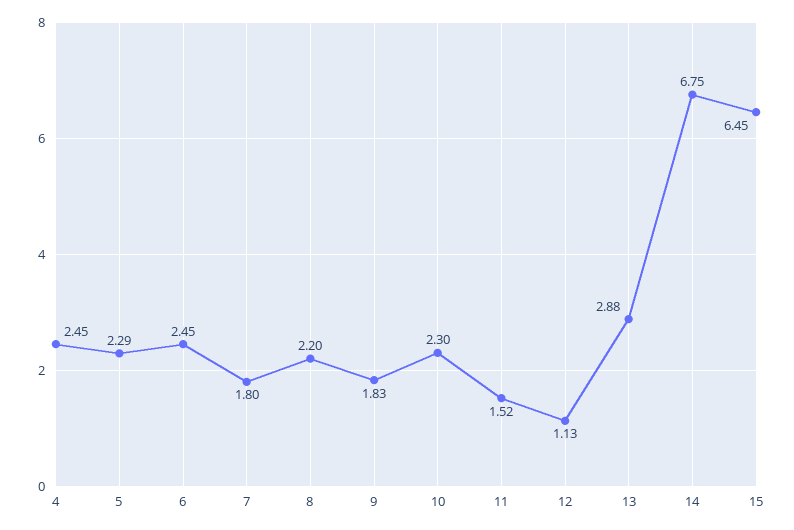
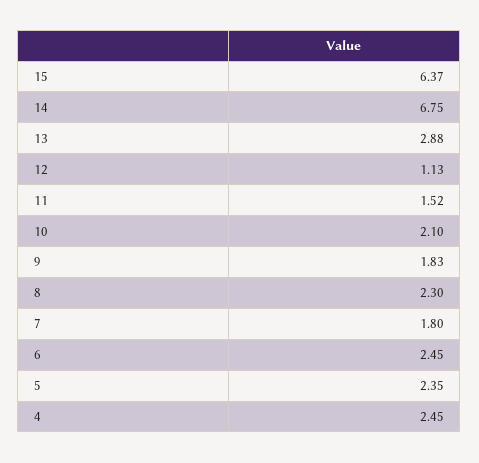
5: 2.29 -> 2.35
8: 2.2 -> 2.3
10: 2.3 -> 2.1
15: 6.45 -> 6.37

